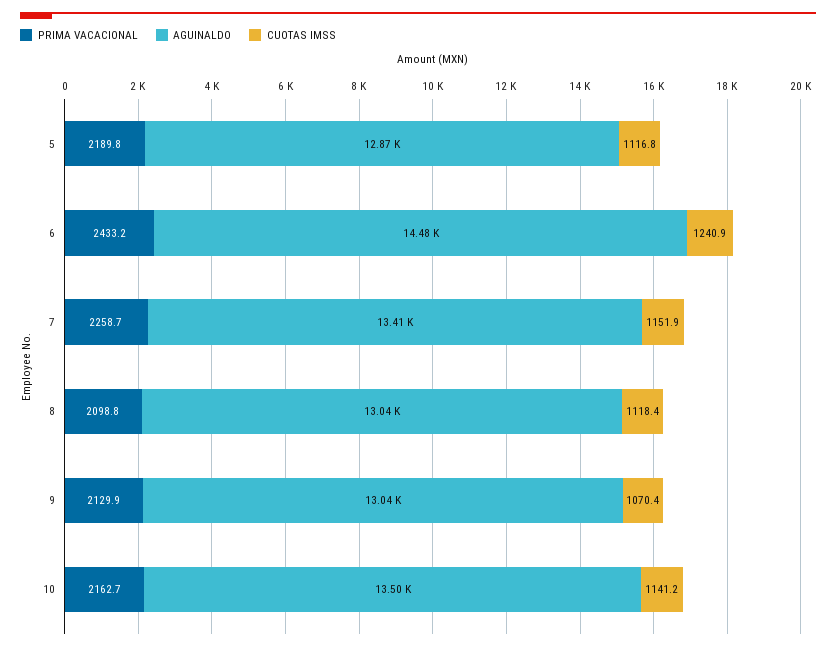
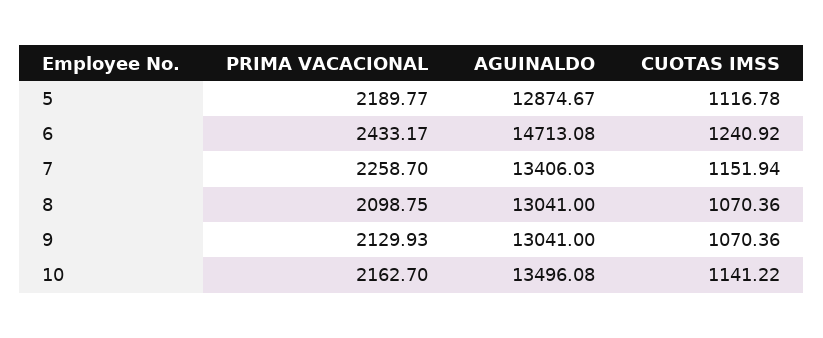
AGUINALDO, 6: 14480 -> 14713.08
CUOTAS IMSS, 8: 1118.4 -> 1070.36

